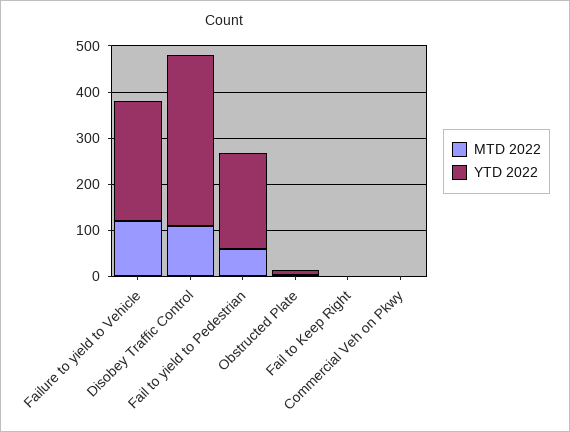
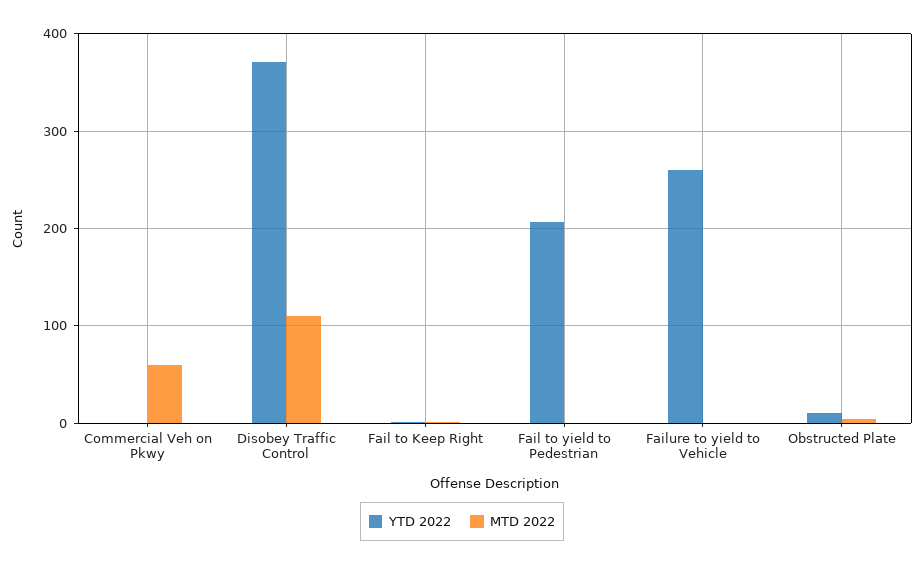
MTD 2022, Failure to yield to Vehicle: 120 -> 0
MTD 2022, Fail to yield to Pedestrian: 60 -> 0
MTD 2022, Commercial Veh on Pkwy: 0 -> 60

